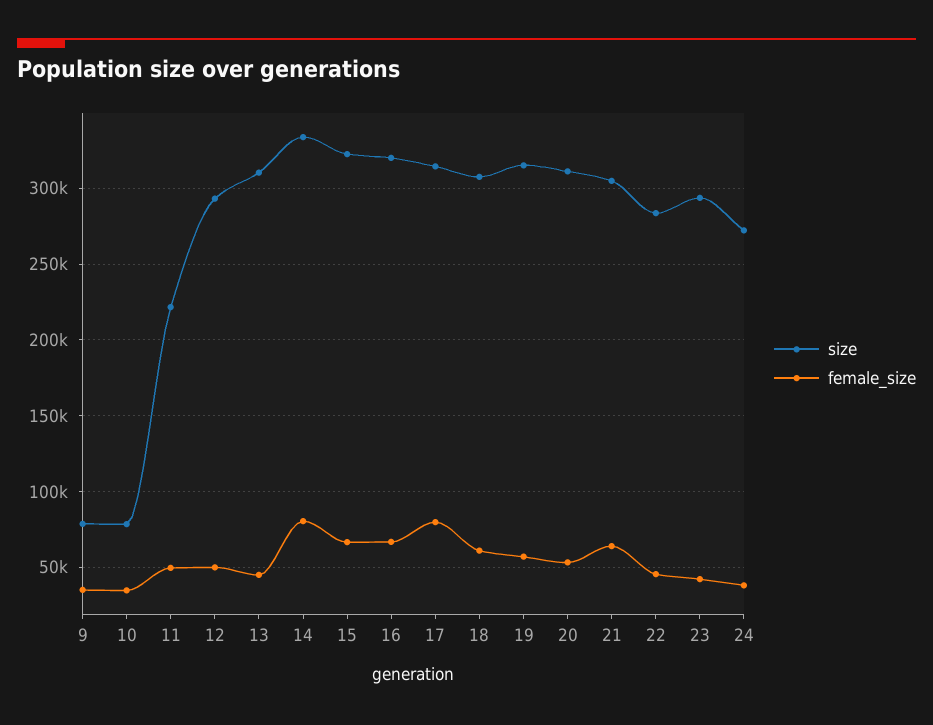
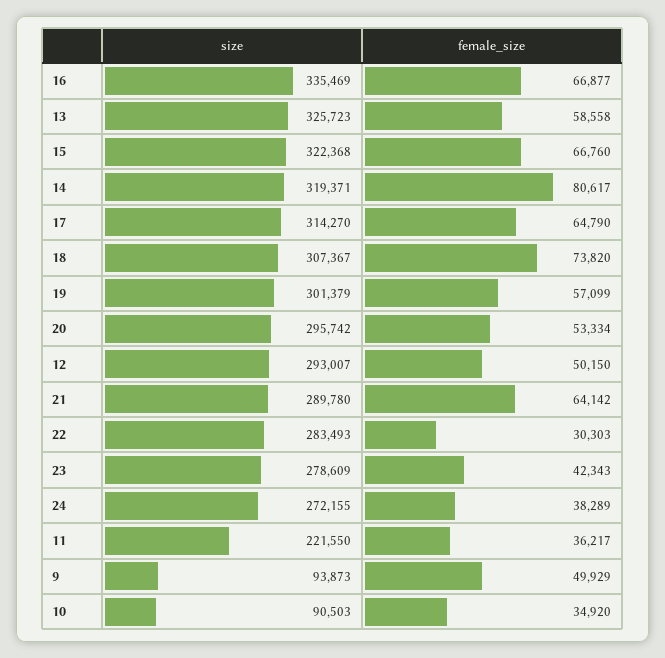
size, 9: 80000 -> 93873
female_size, 9: 35000 -> 49929
size, 10: 80000 -> 90503
female_size, 11: 50000 -> 36217
size, 13: 310000 -> 325723
female_size, 13: 45000 -> 58558
size, 14: 335000 -> 319371
size, 16: 320000 -> 335469
female_size, 17: 80000 -> 64790
female_size, 18: 60000 -> 73820
size, 19: 315000 -> 301379
size, 20: 310000 -> 295742
size, 21: 305000 -> 289780
female_size, 22: 45000 -> 30303
size, 23: 295000 -> 278609

